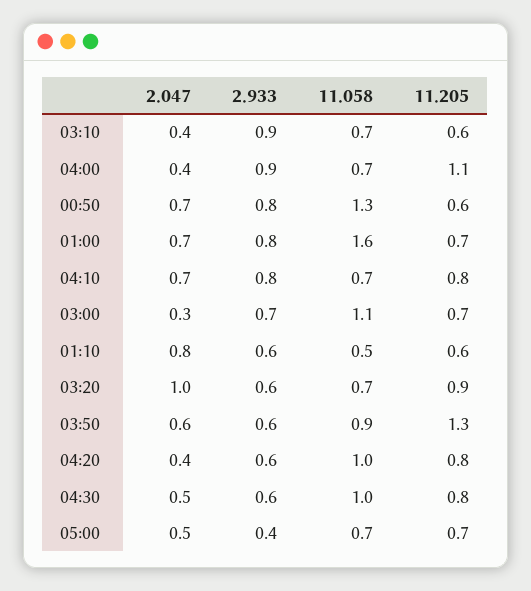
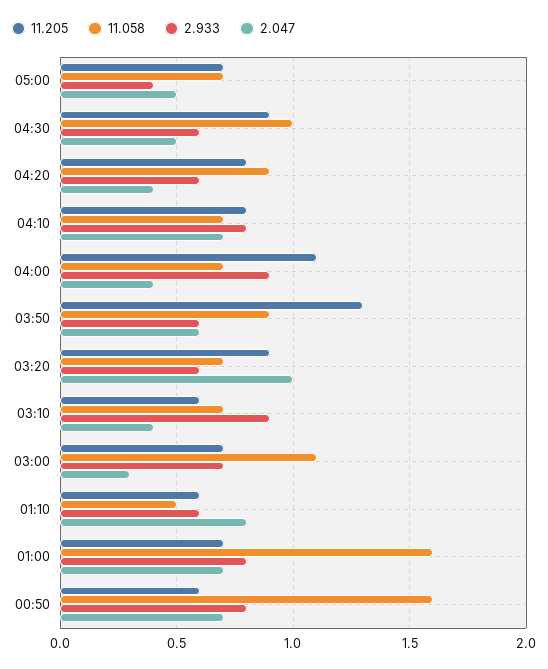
11.058, 00:50: 1.3 -> 1.6
11.058, 04:20: 1 -> 0.9
11.205, 04:30: 0.8 -> 0.9

